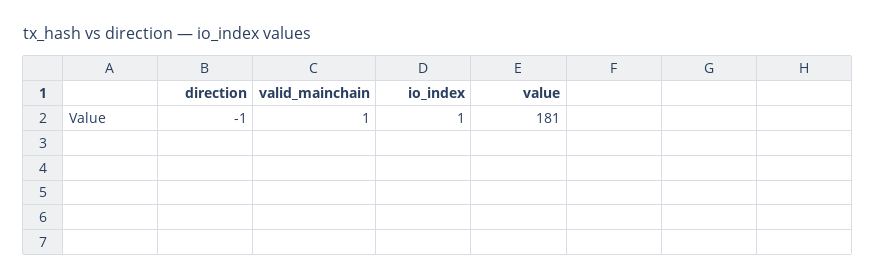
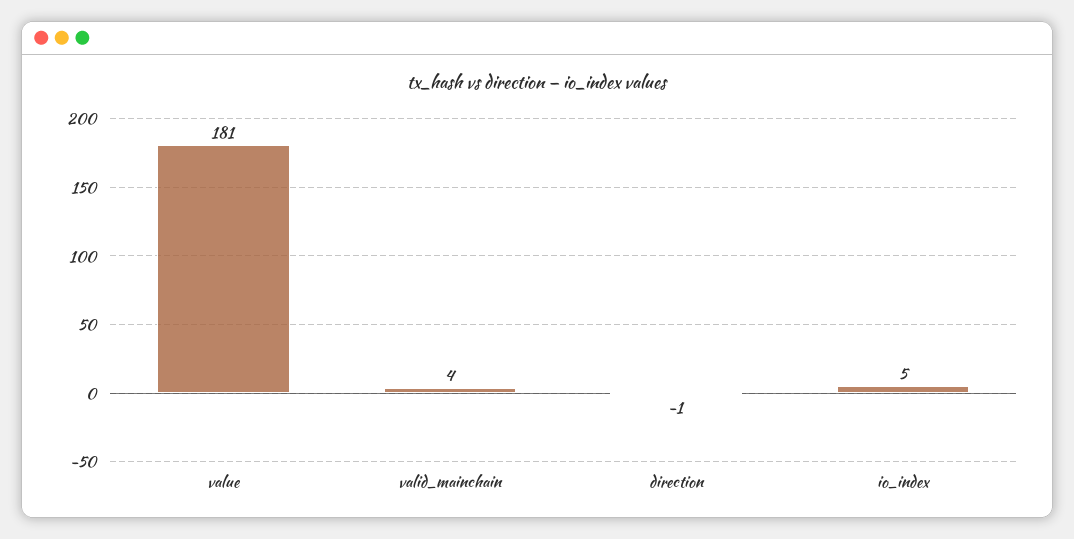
valid_mainchain: 1 -> 4
io_index: 1 -> 5

